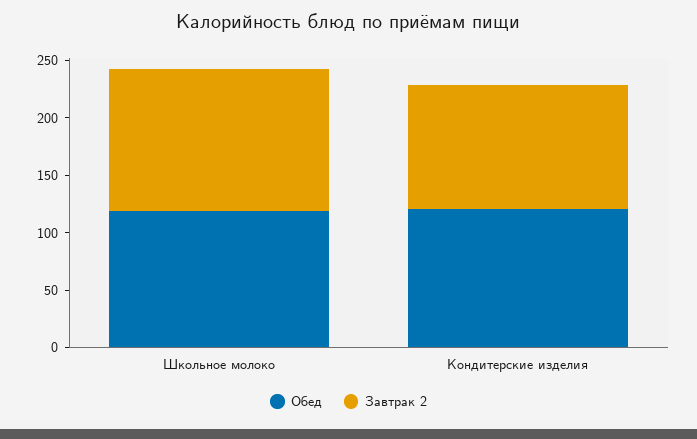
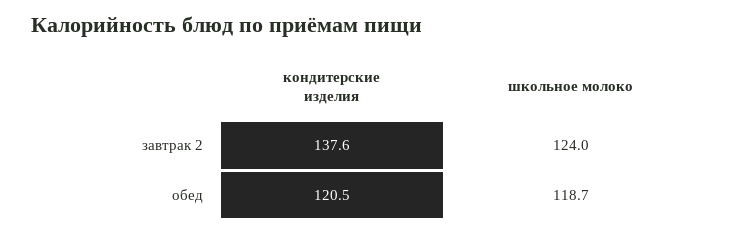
Завтрак 2, Кондитерские изделия: 110 -> 137.6

